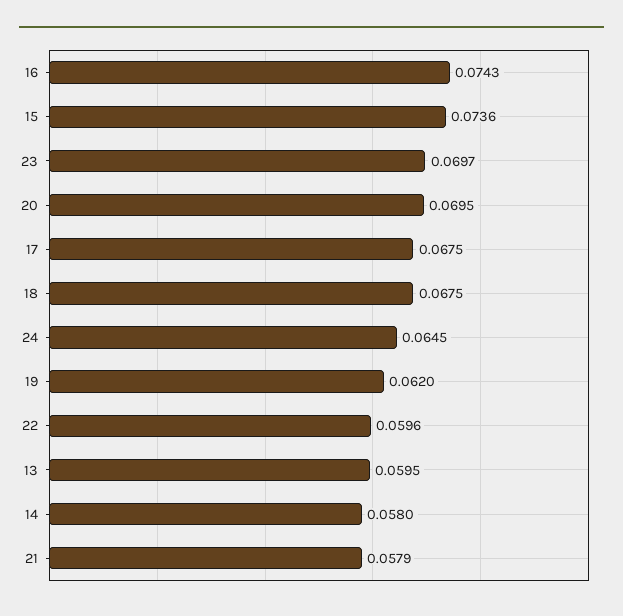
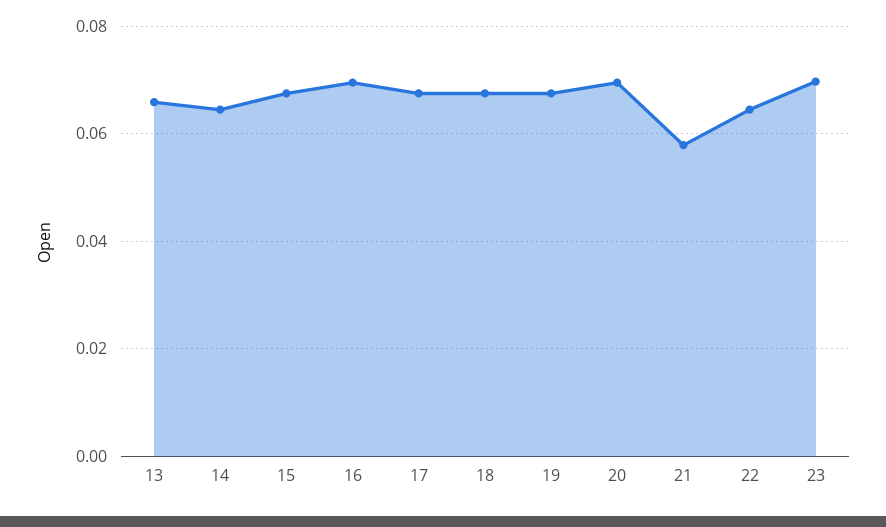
16: 0.0743 -> 0.07
15: 0.0736 -> 0.068
24: 0.0645 -> none
19: 0.062 -> 0.068
22: 0.0596 -> 0.064
13: 0.0595 -> 0.066
14: 0.058 -> 0.064

